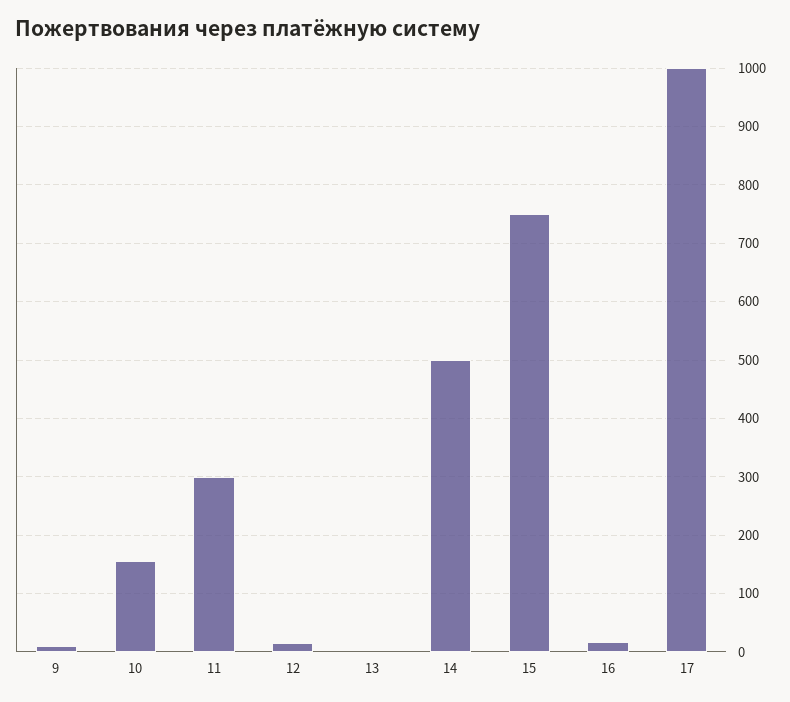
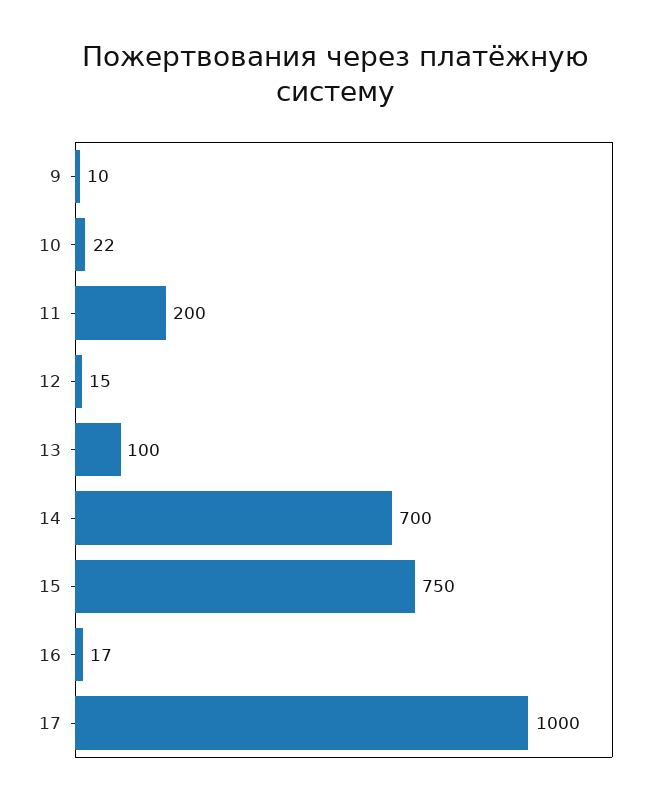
10: 160 -> 22
11: 300 -> 200
13: 0 -> 100
14: 500 -> 700

